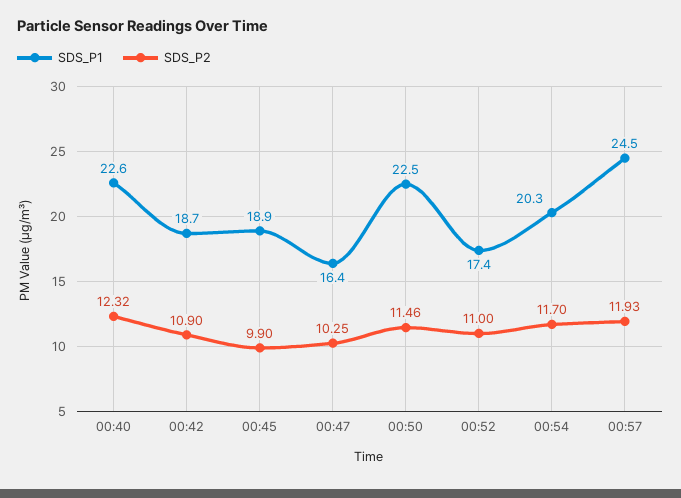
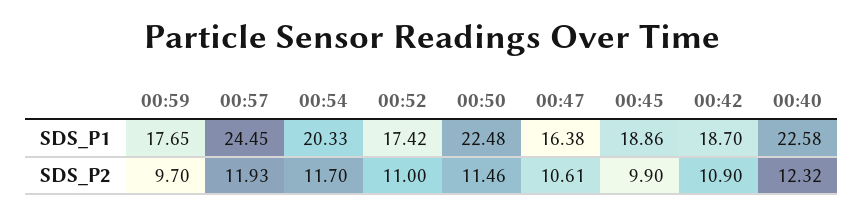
SDS_P2, 00:47: 10.25 -> 10.61
SDS_P1, 00:59: none -> 17.65
SDS_P2, 00:59: none -> 9.7

